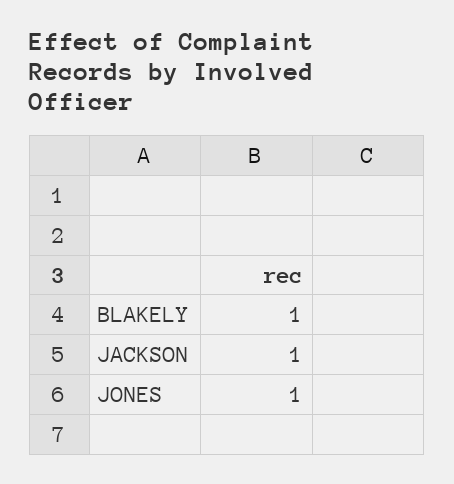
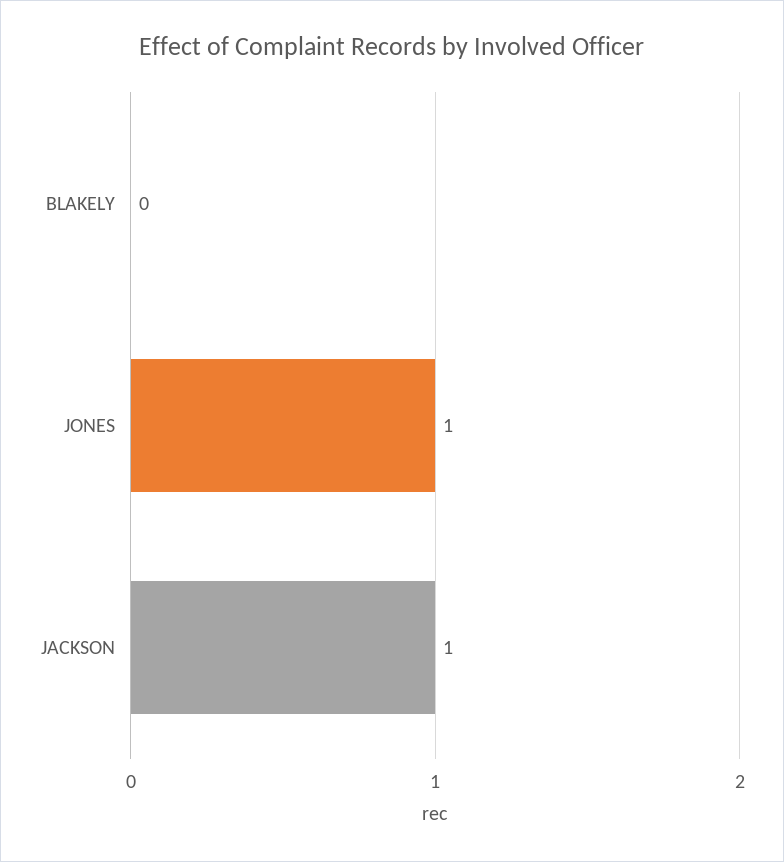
BLAKELY: 1 -> 0

